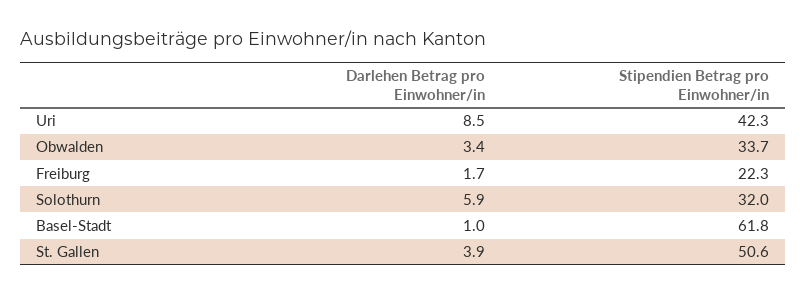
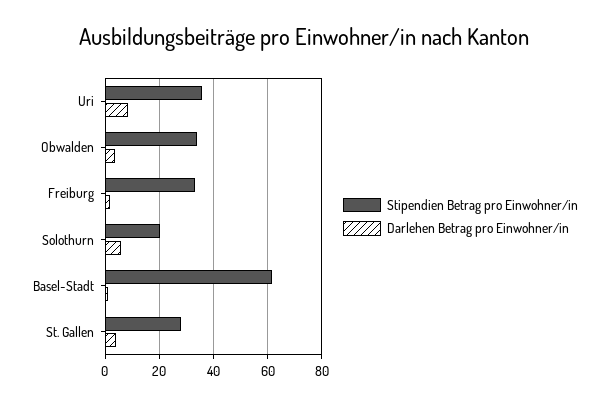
Stipendien Betrag pro Einwohner/in, Uri: 42.3 -> 35
Stipendien Betrag pro Einwohner/in, Freiburg: 22.3 -> 32.5
Stipendien Betrag pro Einwohner/in, Solothurn: 32 -> 20
Stipendien Betrag pro Einwohner/in, St. Gallen: 50.6 -> 27.5

